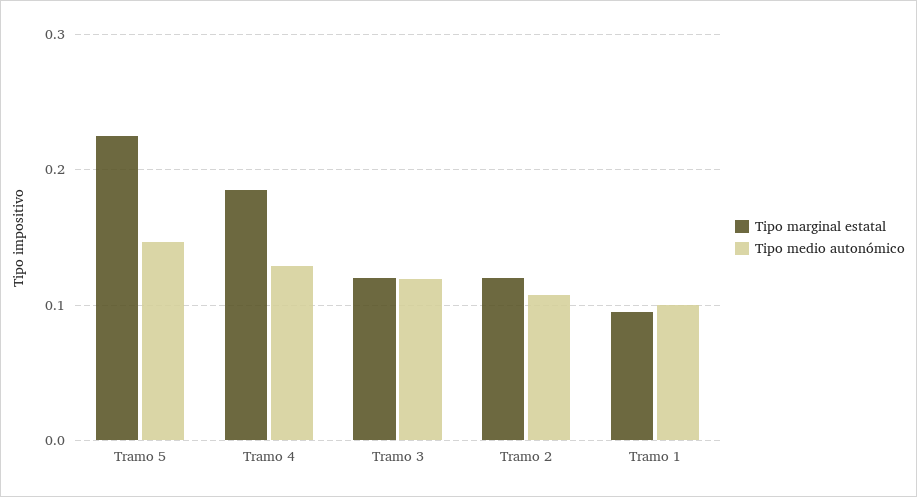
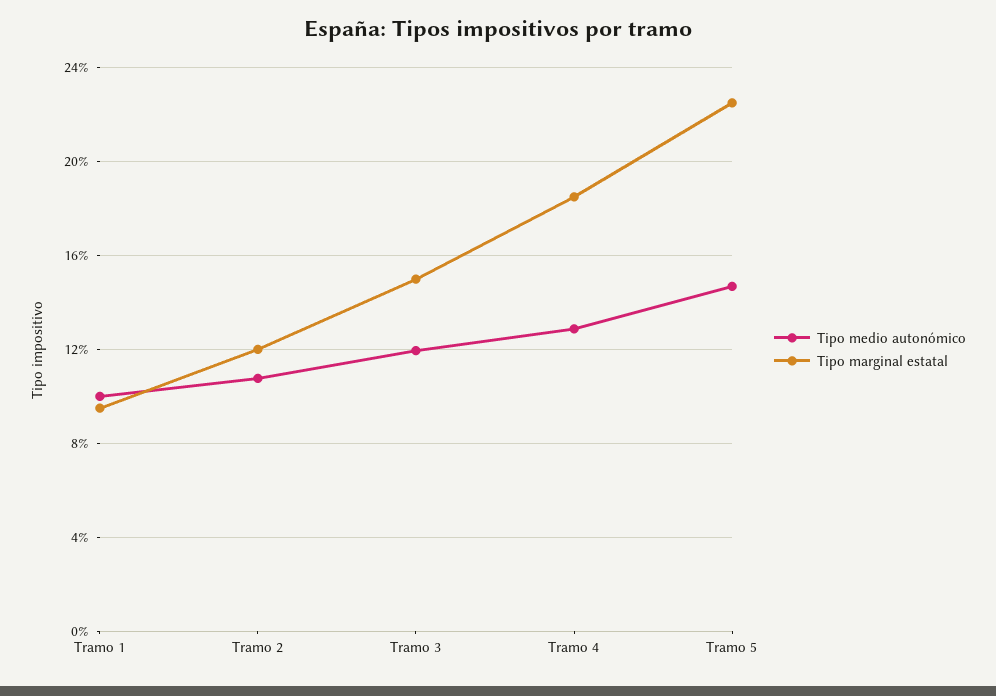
Tipo marginal estatal, Tramo 3: 0.12 -> 0.15

